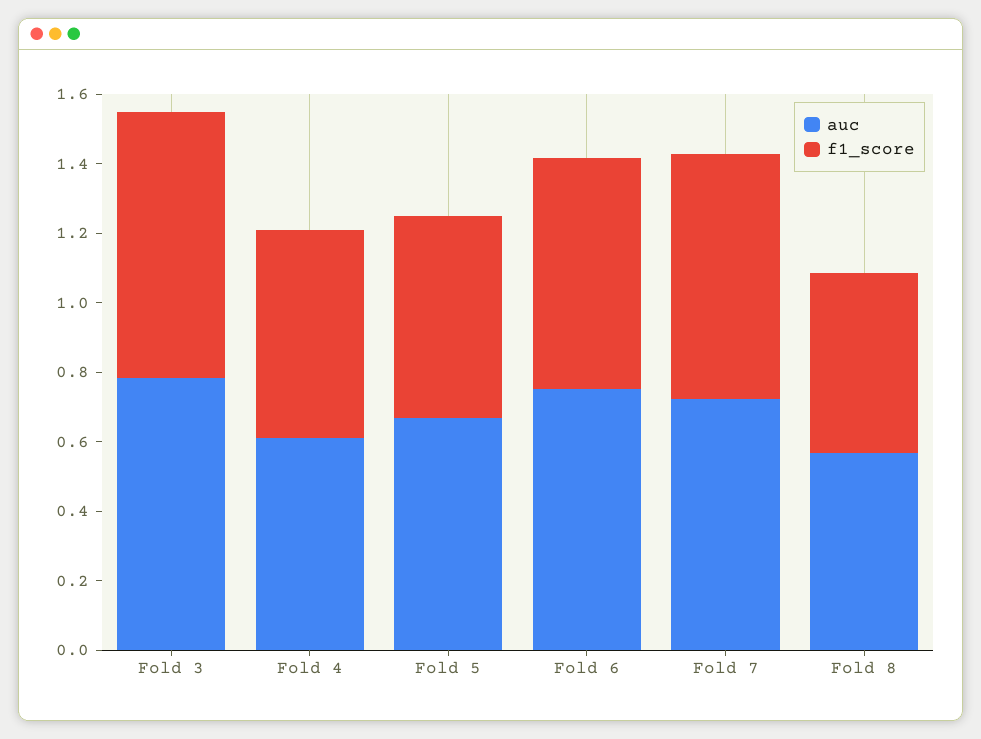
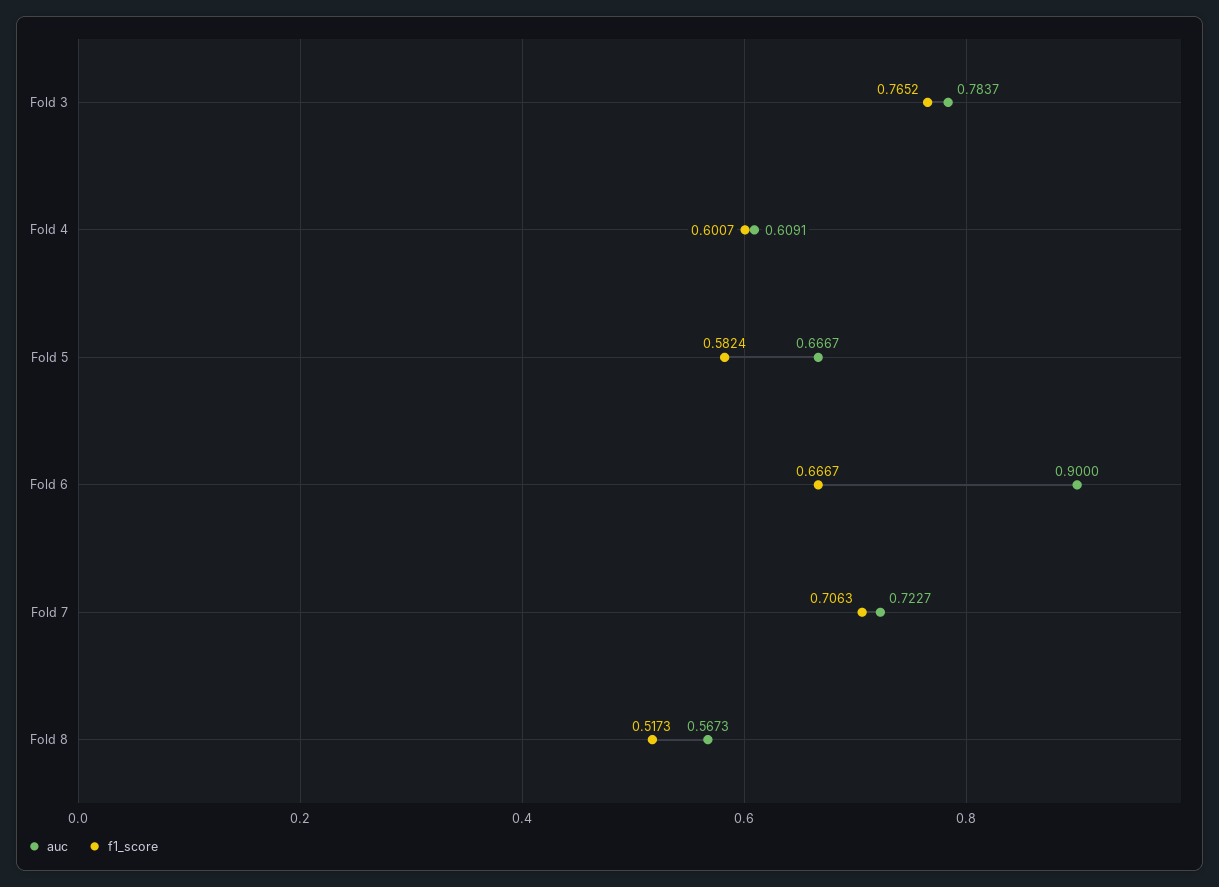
auc, Fold 6: 0.75 -> 0.9

